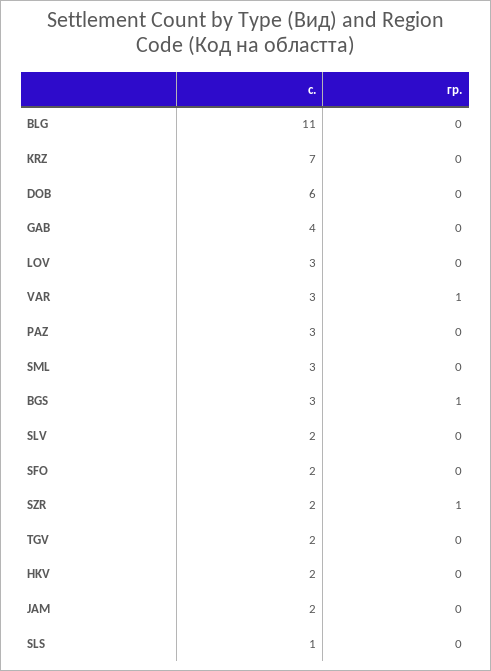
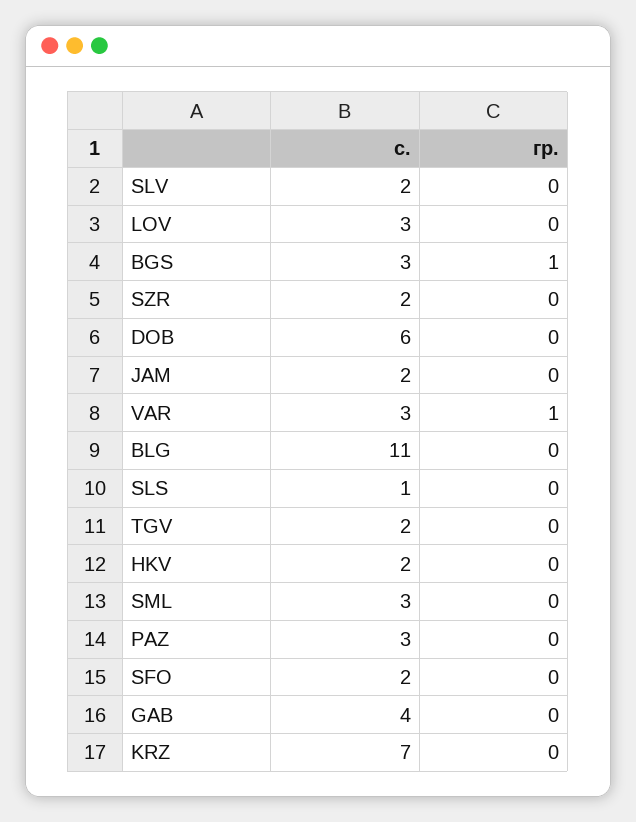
гр., SZR: 1 -> 0

